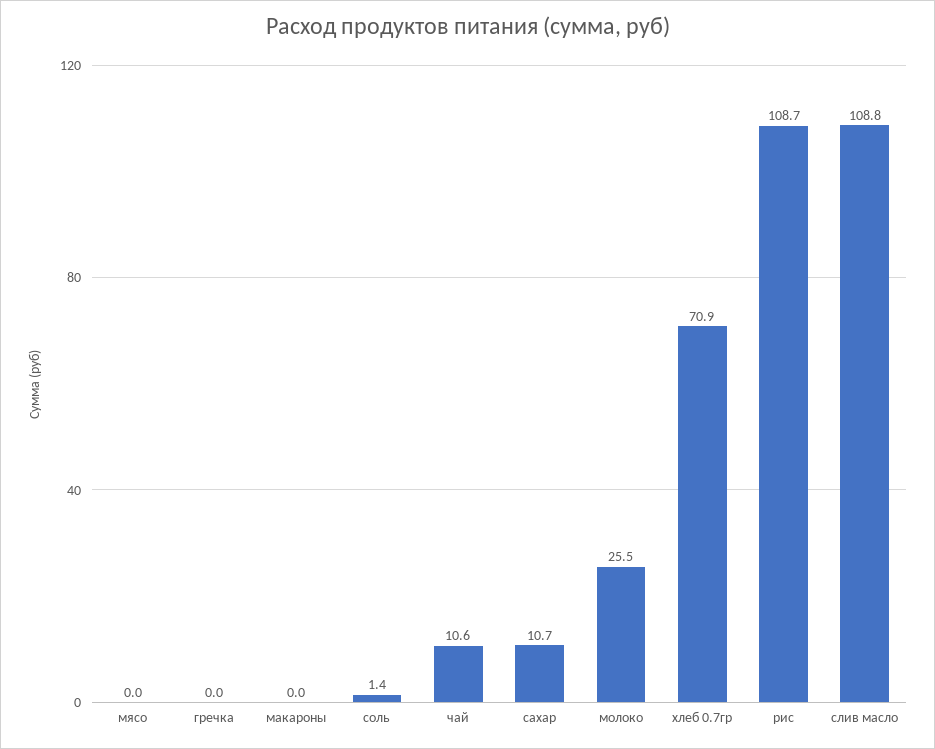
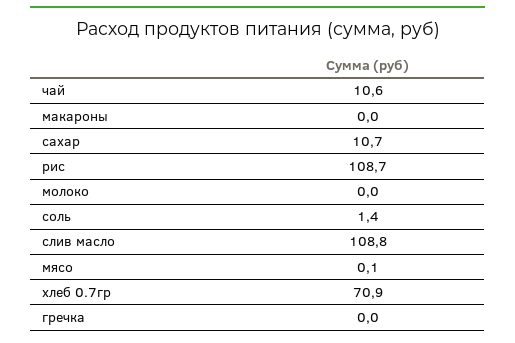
мясо: 0 -> 0.1
молоко: 25.5 -> 0

